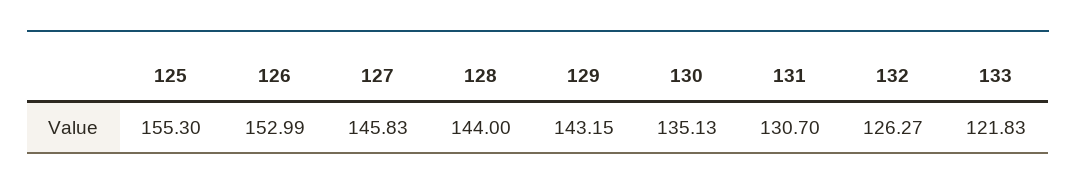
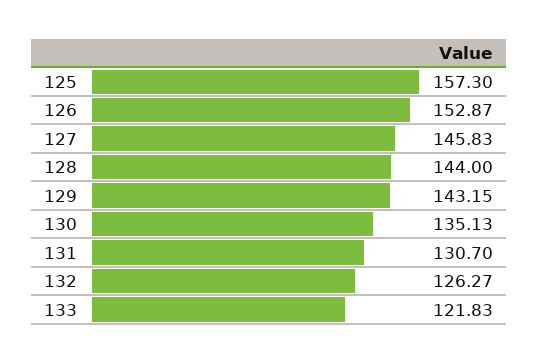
125: 155.3 -> 157.3
126: 152.99 -> 152.87

